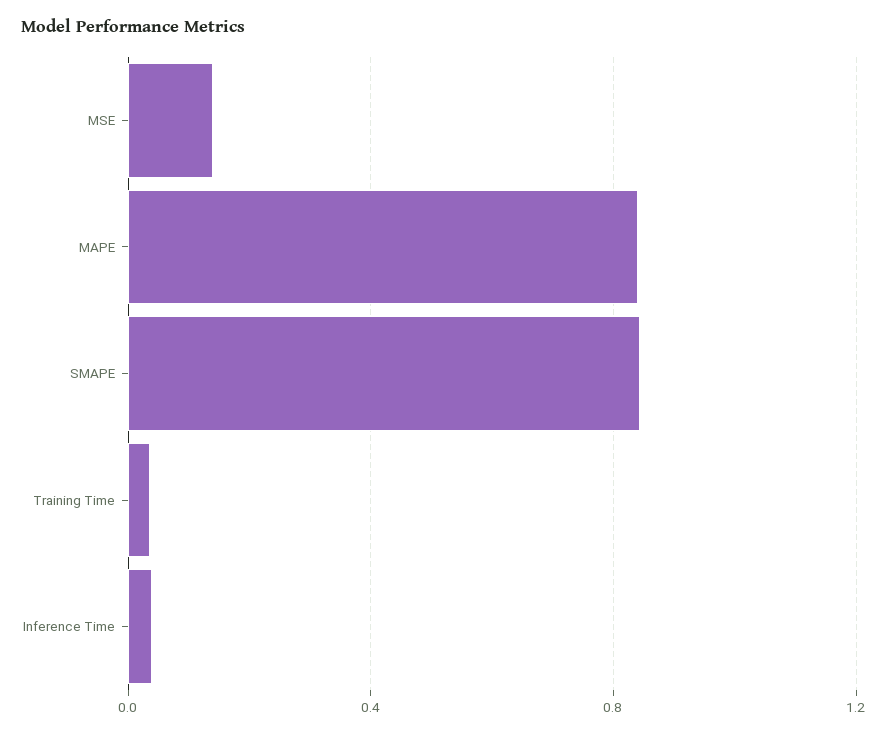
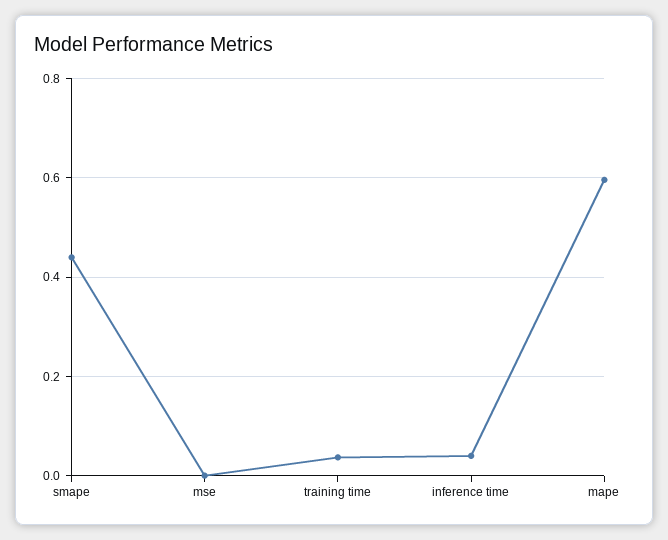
MSE: 0.15 -> 0
MAPE: 0.85 -> 0.6
SMAPE: 0.85 -> 0.44

